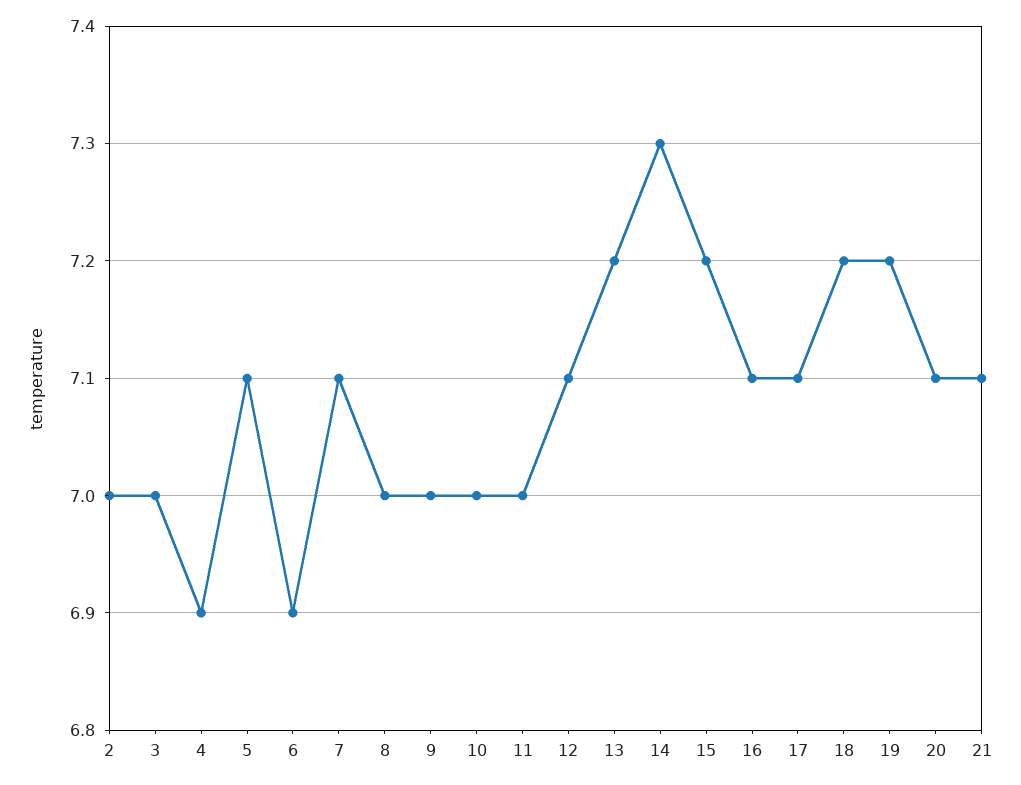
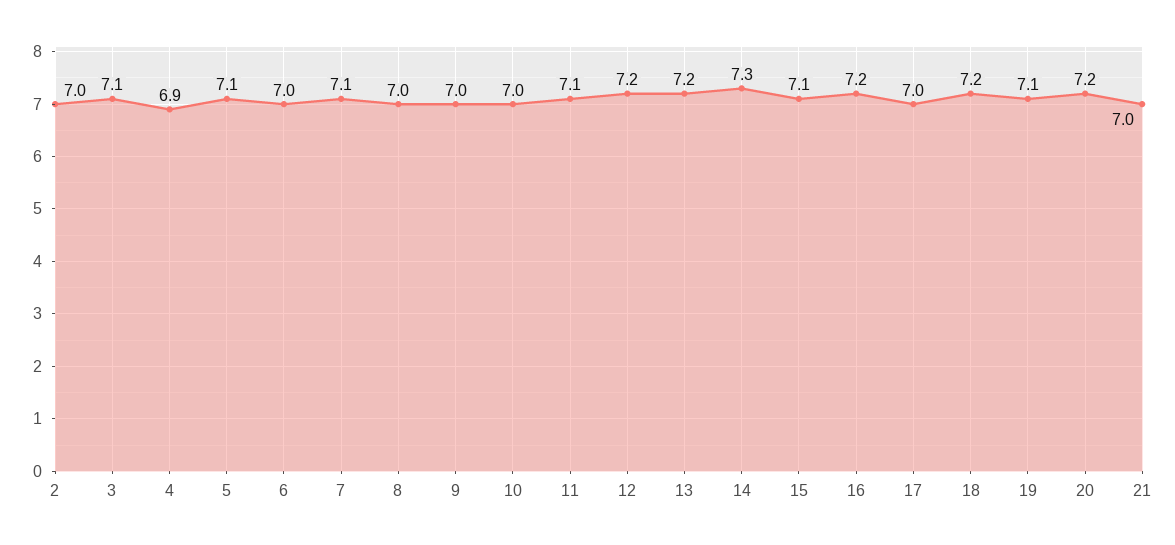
3: 7 -> 7.1
6: 6.9 -> 7
11: 7 -> 7.1
12: 7.1 -> 7.2
15: 7.2 -> 7.1
16: 7.1 -> 7.2
17: 7.1 -> 7
19: 7.2 -> 7.1
20: 7.1 -> 7.2
21: 7.1 -> 7

